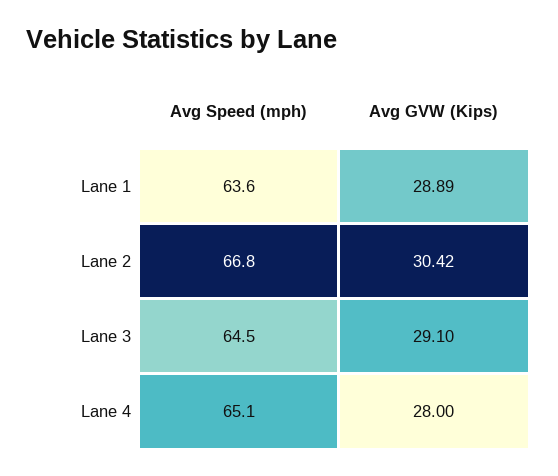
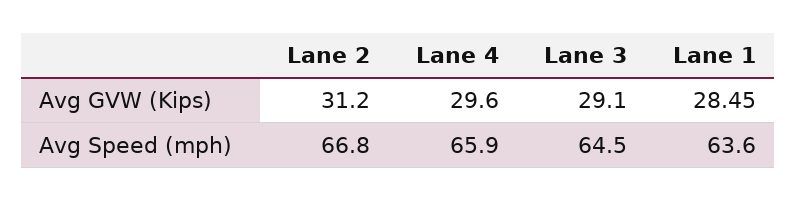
Avg GVW (Kips), Lane 1: 28.89 -> 28.45
Avg GVW (Kips), Lane 2: 30.42 -> 31.2
Avg Speed (mph), Lane 4: 65.1 -> 65.9
Avg GVW (Kips), Lane 4: 28 -> 29.6

